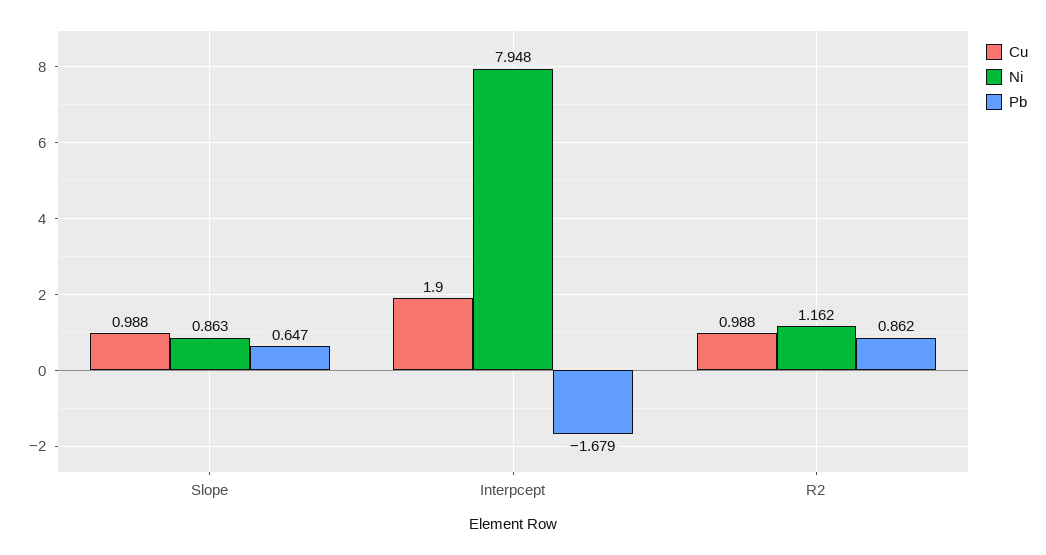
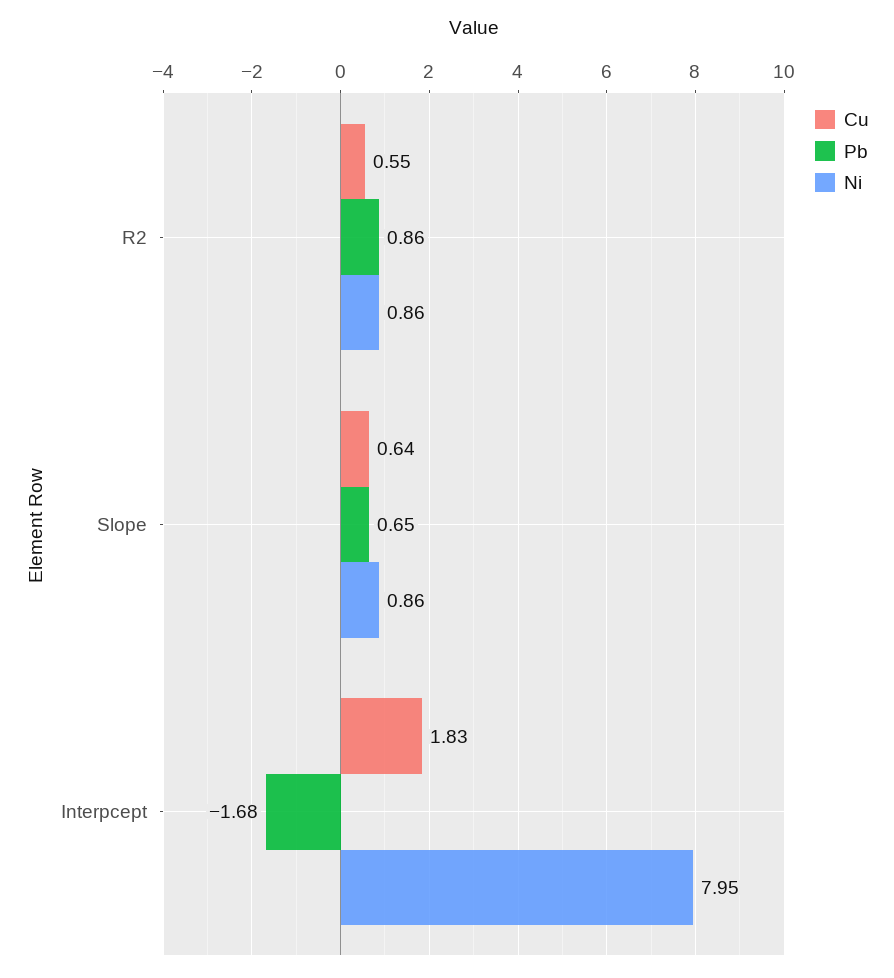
Cu, Slope: 0.988 -> 0.64
Cu, Interpcept: 1.9 -> 1.83
Cu, R2: 0.988 -> 0.55
Ni, R2: 1.162 -> 0.86

